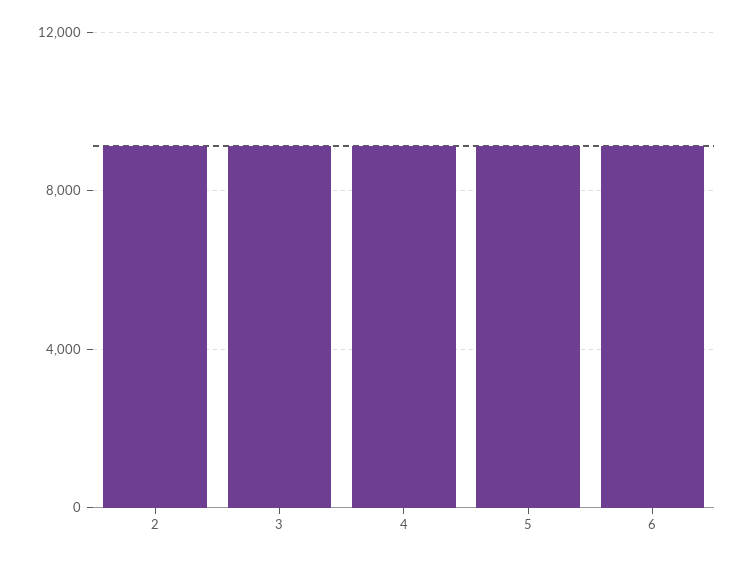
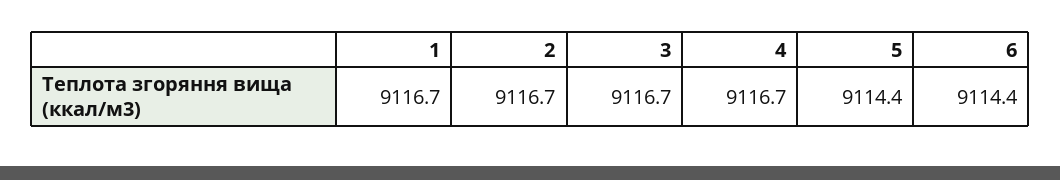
1: none -> 9116.7

